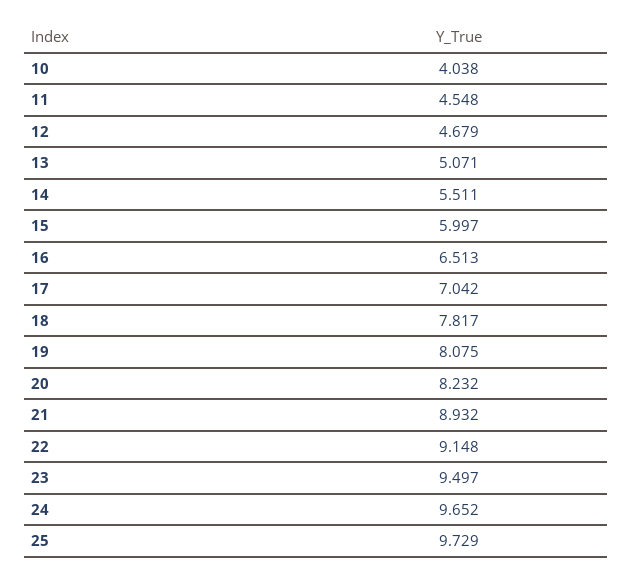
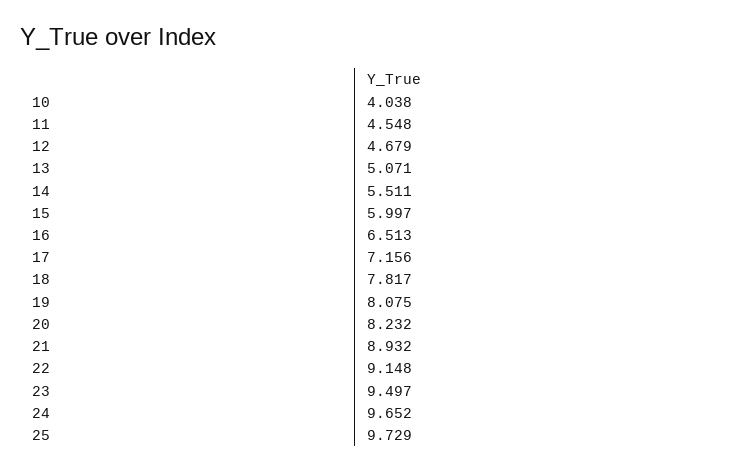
17: 7.042 -> 7.156

